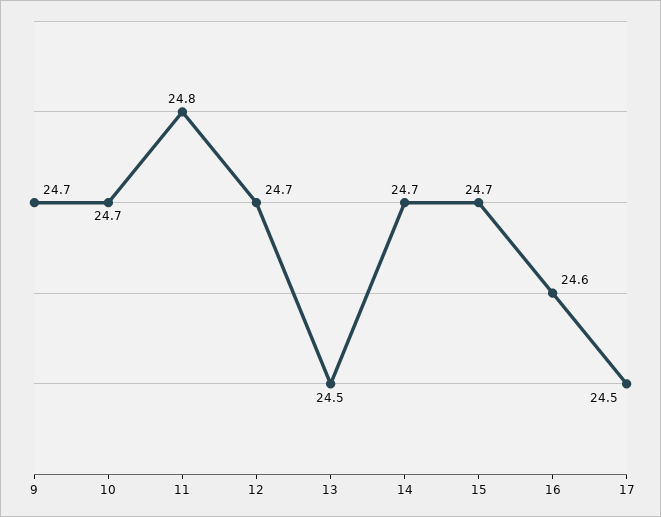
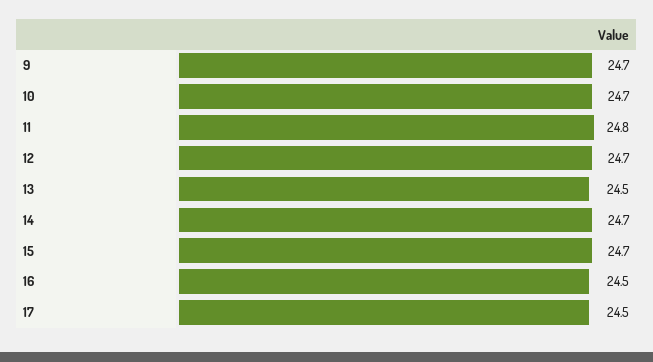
16: 24.6 -> 24.5

